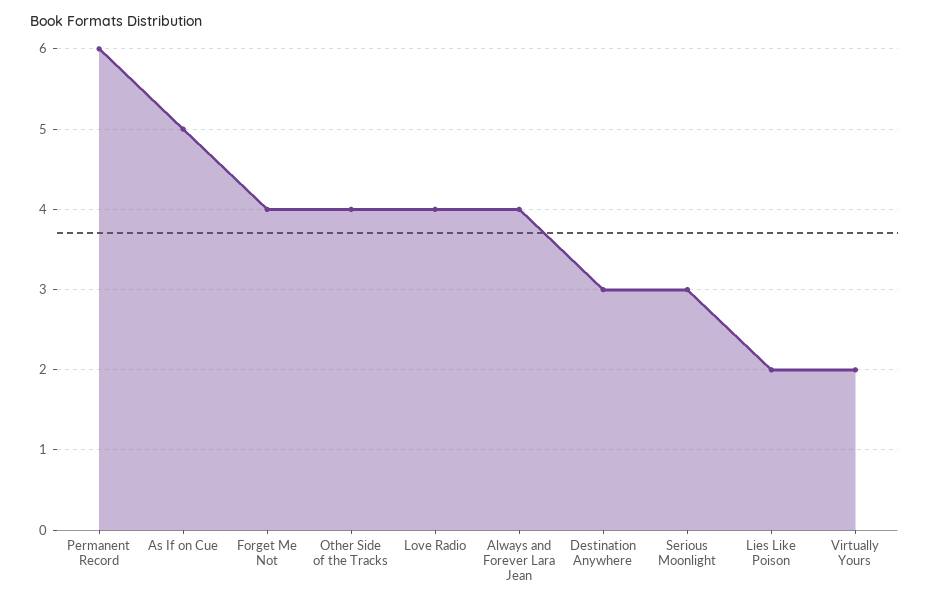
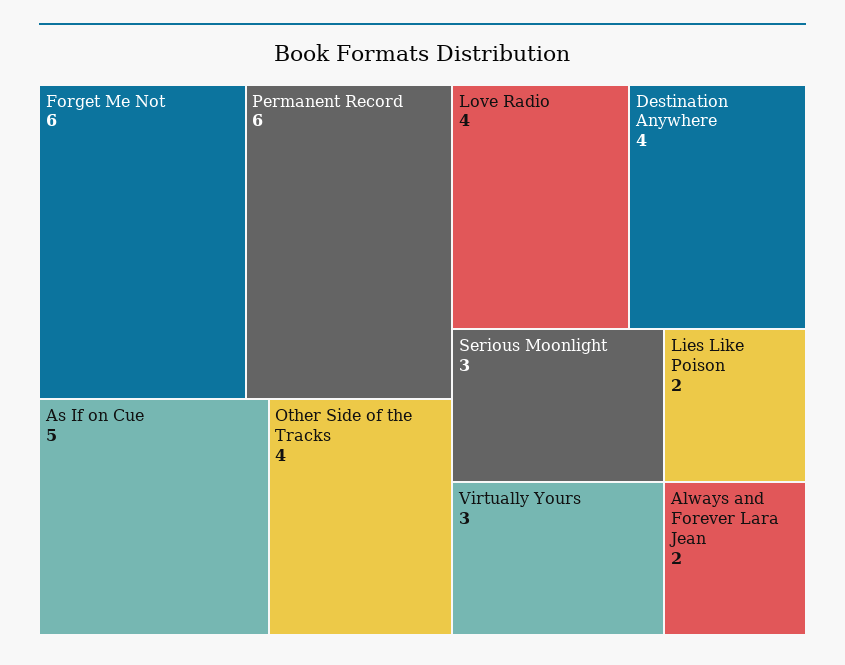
Forget Me Not: 4 -> 6
Always and Forever Lara Jean: 4 -> 2
Destination Anywhere: 3 -> 4
Virtually Yours: 2 -> 3

